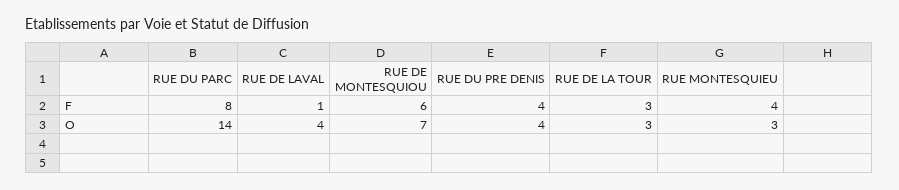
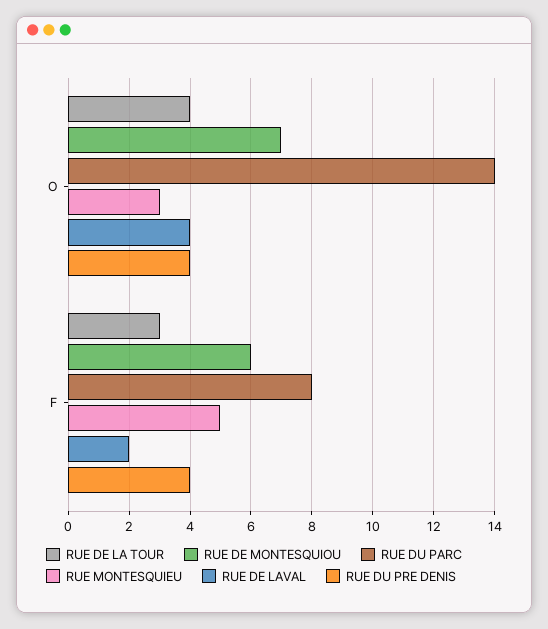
RUE DE LAVAL, F: 1 -> 2
RUE MONTESQUIEU, F: 4 -> 5
RUE DE LA TOUR, O: 3 -> 4

